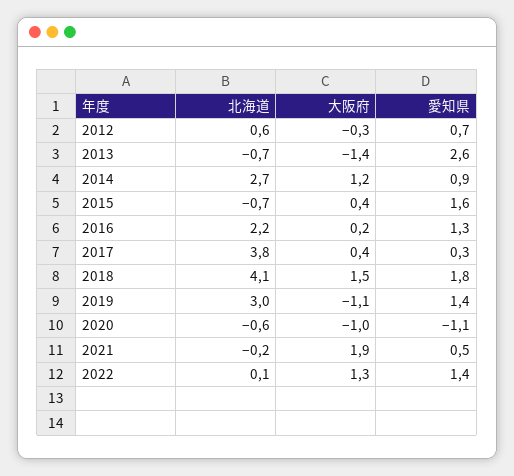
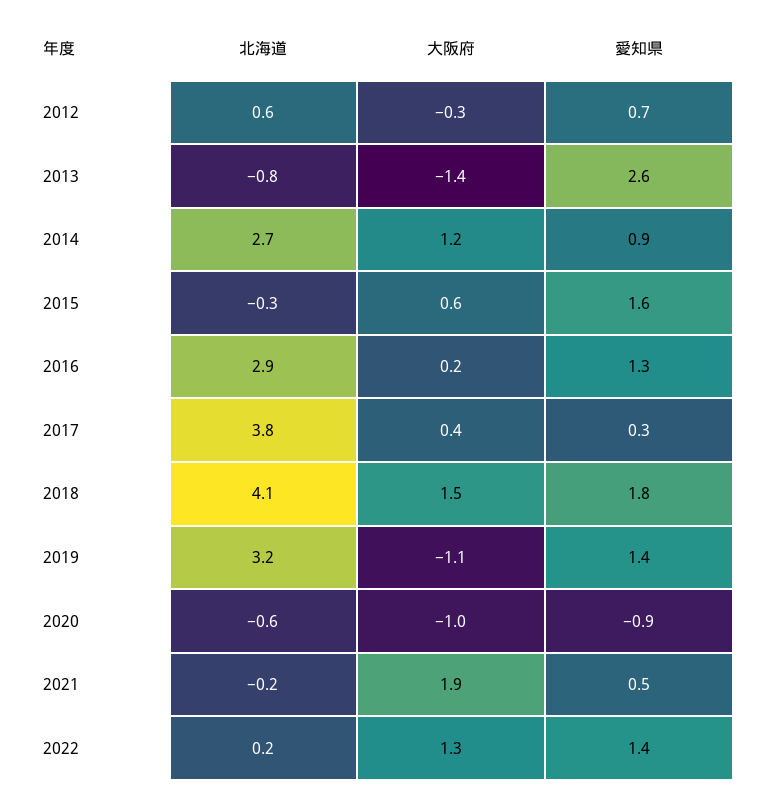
北海道, 2013: -0.7 -> -0.8
北海道, 2015: -0.7 -> -0.3
大阪府, 2015: 0.4 -> 0.6
北海道, 2016: 2.2 -> 2.9
北海道, 2019: 3 -> 3.2
愛知県, 2020: -1.1 -> -0.9
北海道, 2022: 0.1 -> 0.2

